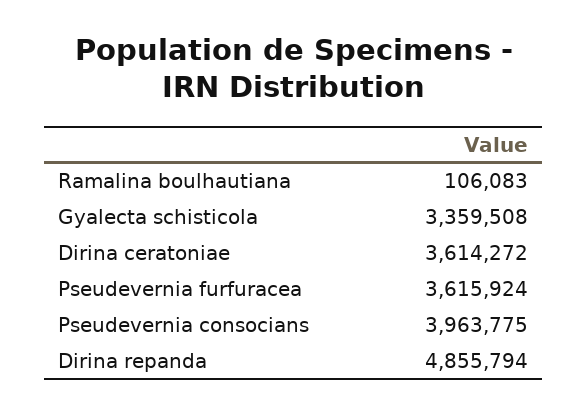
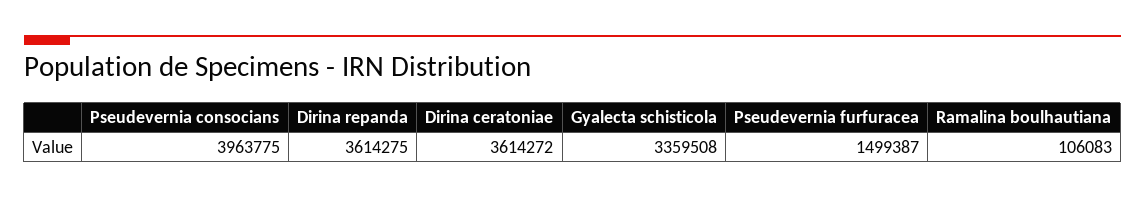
Pseudevernia furfuracea: 3615924 -> 1499387
Dirina repanda: 4855794 -> 3614275

